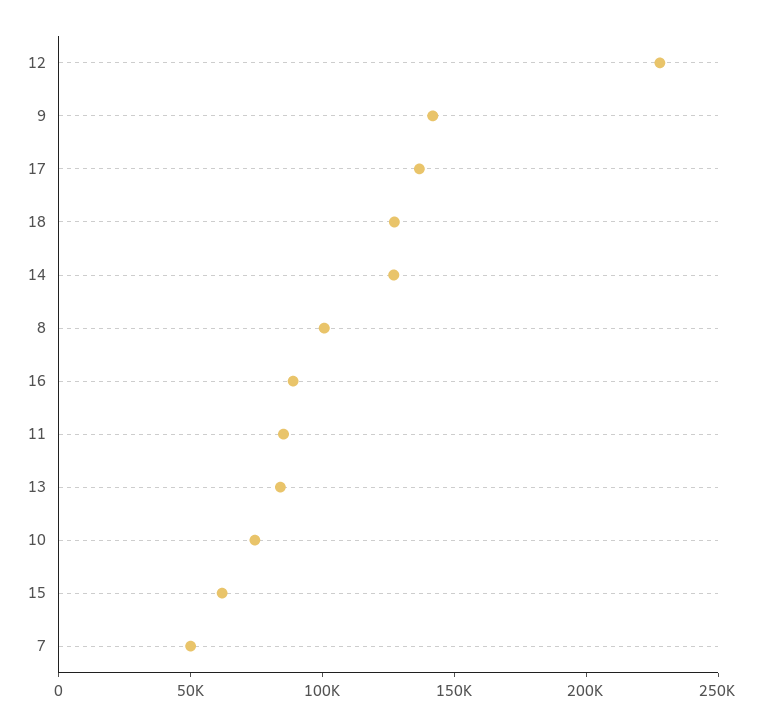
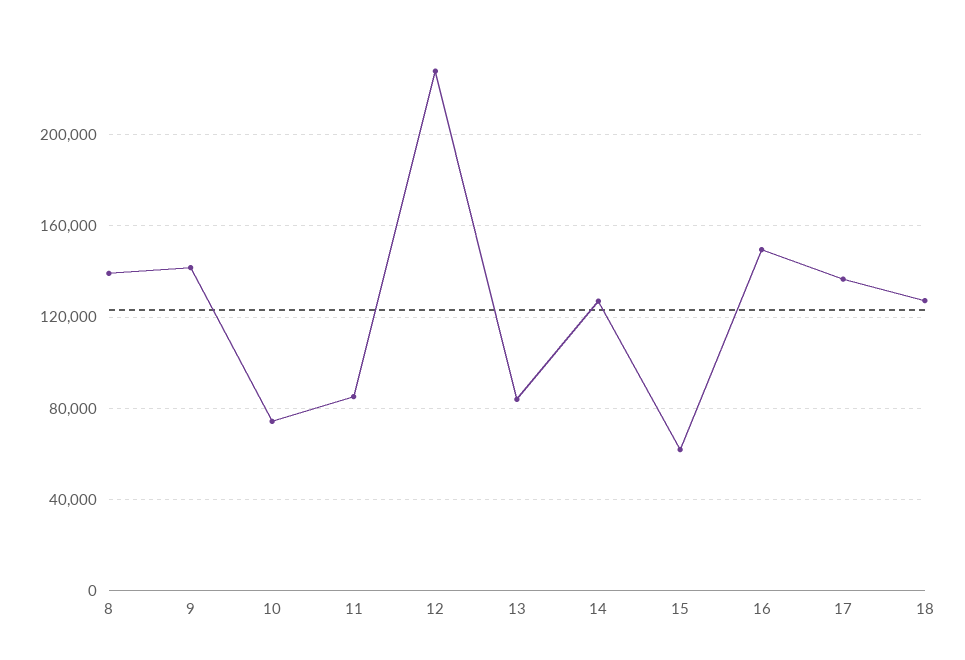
8: 100000 -> 140000
16: 90000 -> 150000
7: 50000 -> none

